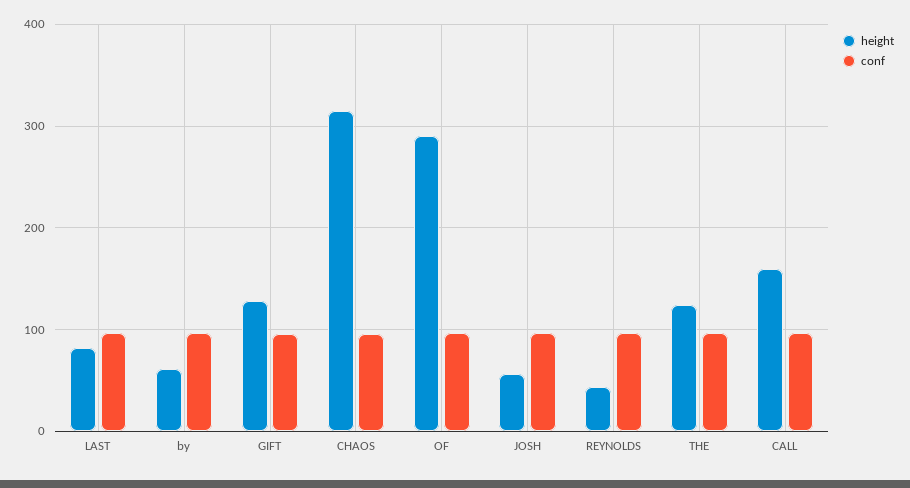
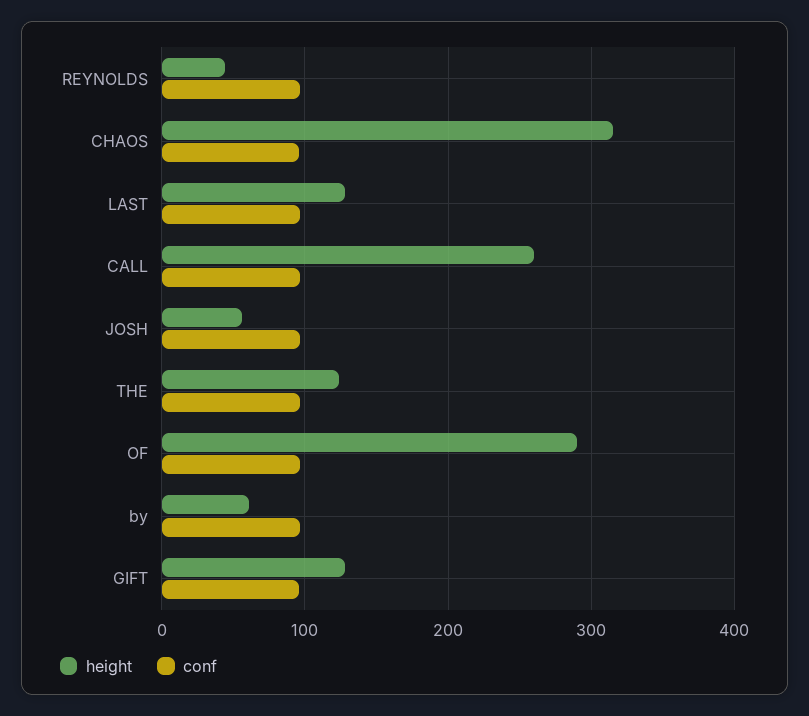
height, LAST: 80 -> 130
height, CALL: 160 -> 260

